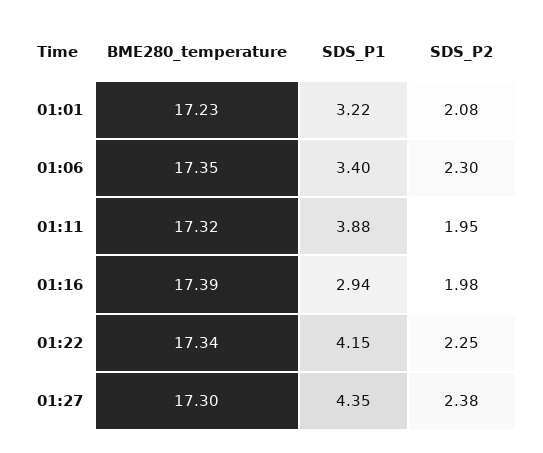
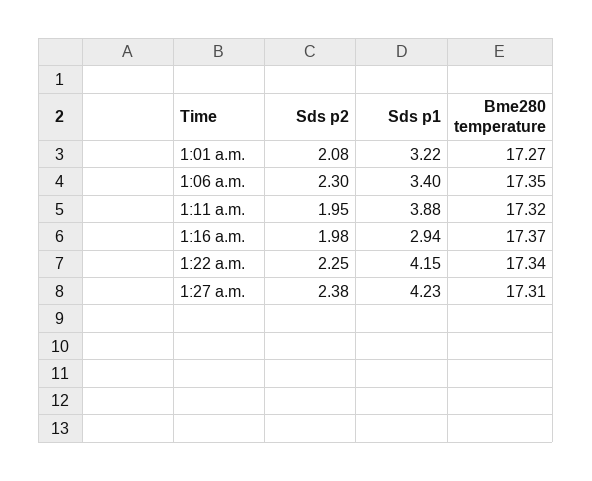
BME280_temperature, 01:01: 17.23 -> 17.27
BME280_temperature, 01:16: 17.39 -> 17.37
BME280_temperature, 01:27: 17.3 -> 17.31
SDS_P1, 01:27: 4.35 -> 4.23

